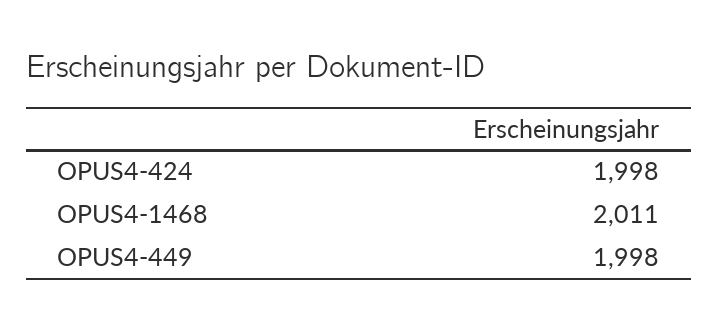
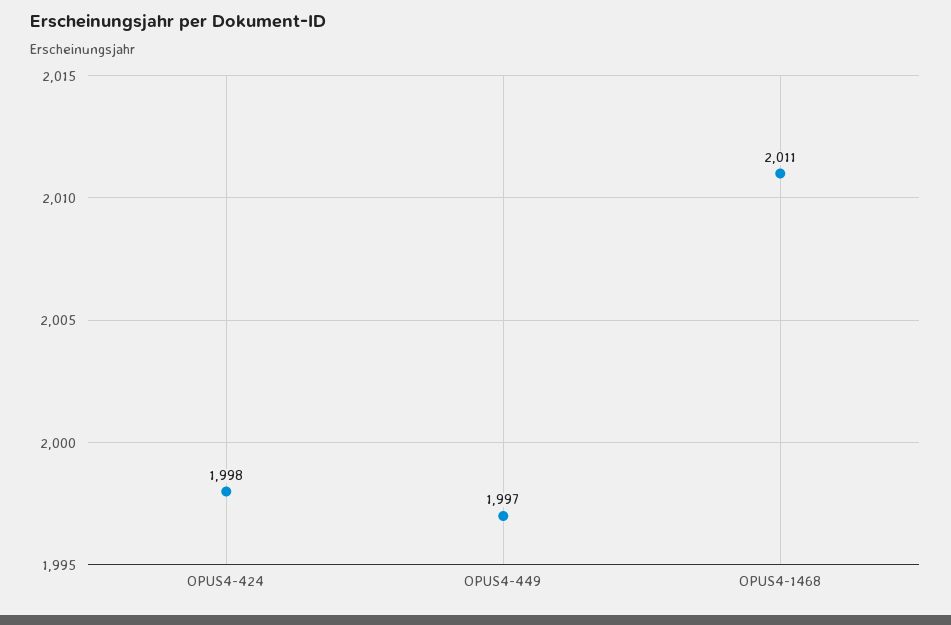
OPUS4-449: 1998 -> 1997

